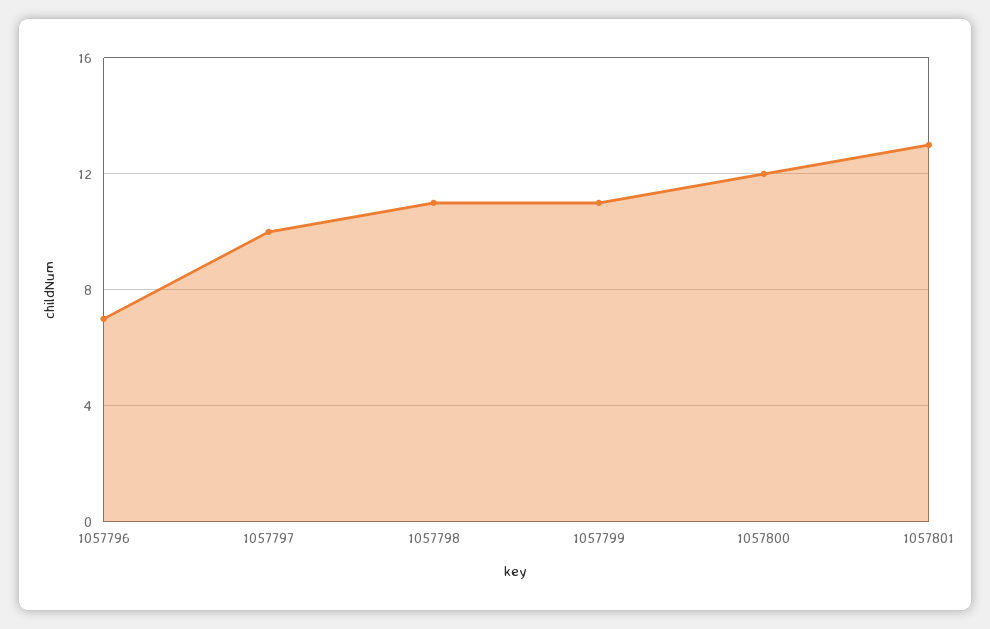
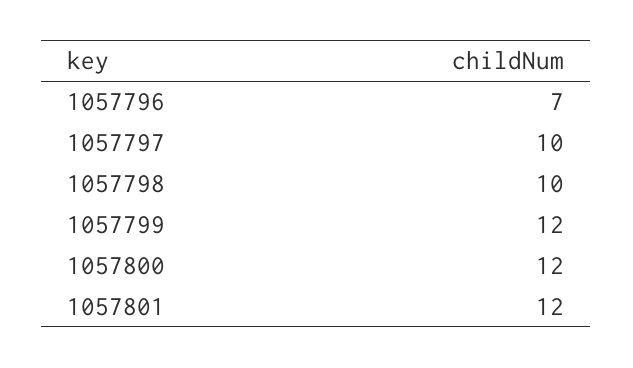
1057798: 11 -> 10
1057799: 11 -> 12
1057801: 13 -> 12

